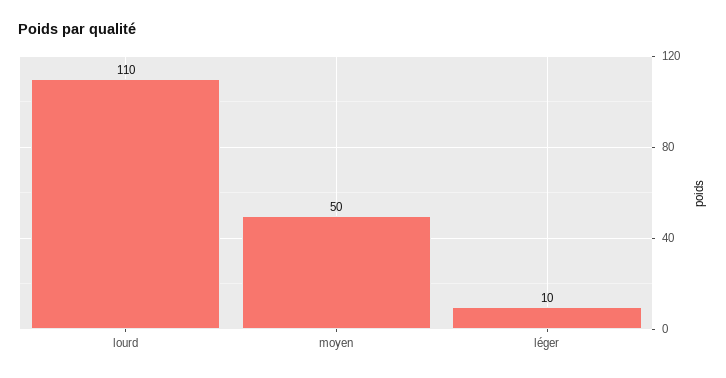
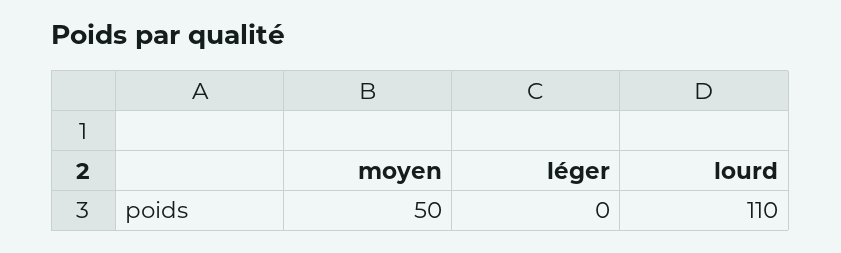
léger: 10 -> 0

